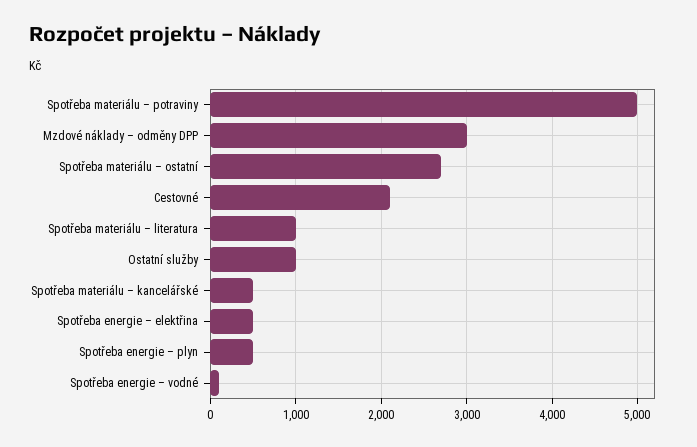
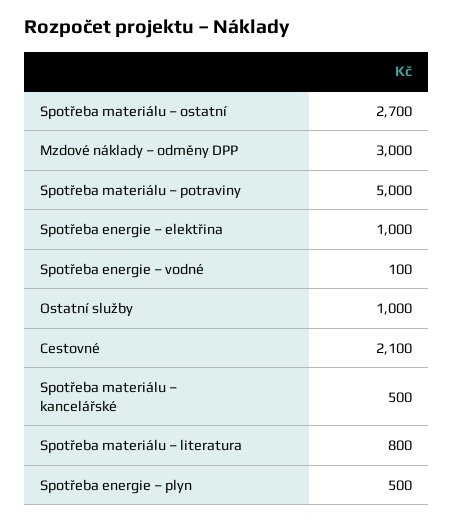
Spotřeba materiálu – literatura: 1000 -> 800
Spotřeba energie – elektřina: 500 -> 1000

